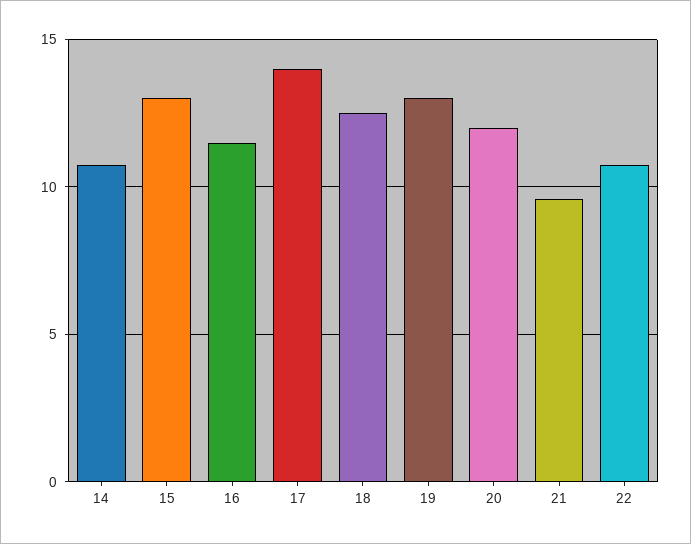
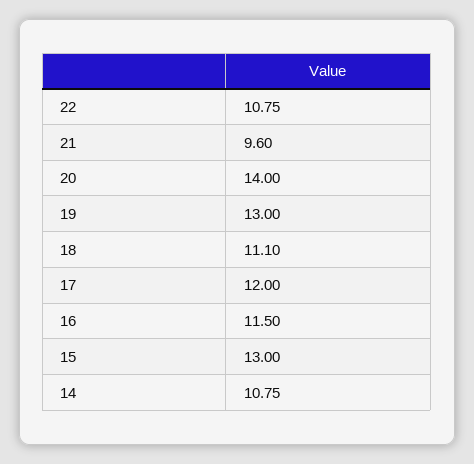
17: 14 -> 12
18: 12.5 -> 11.1
20: 12 -> 14

